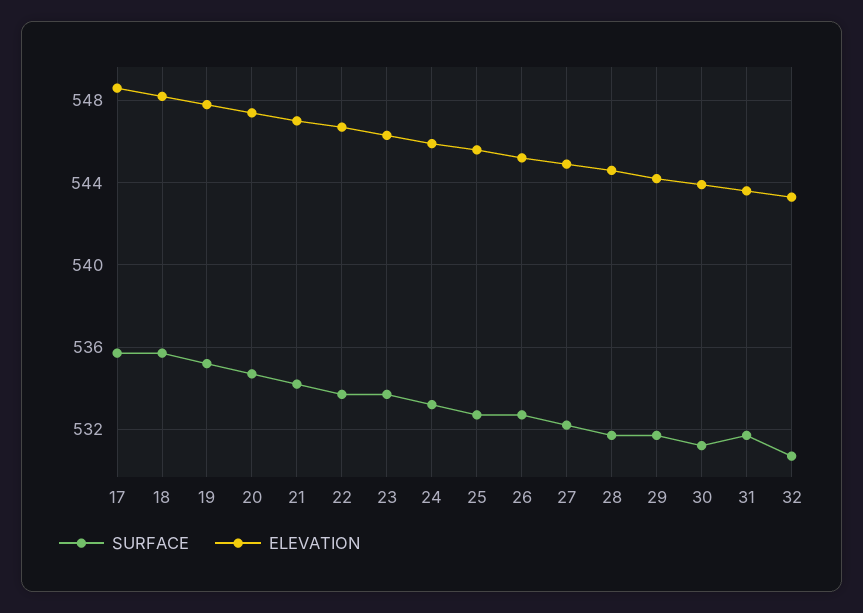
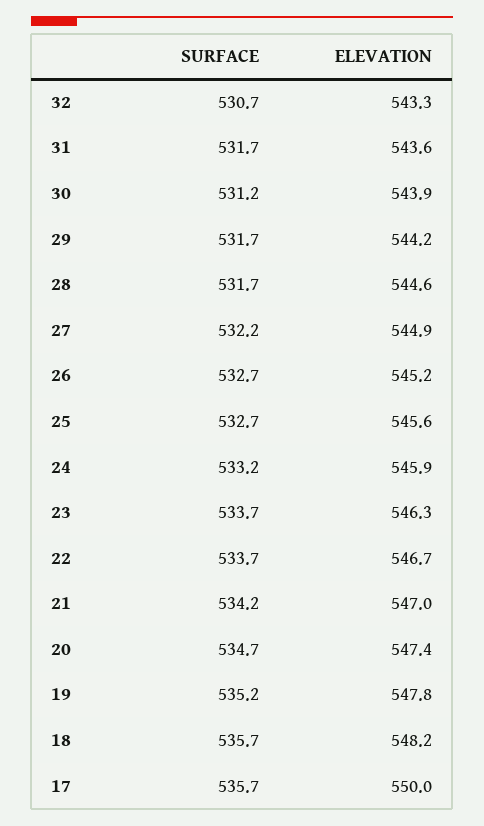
ELEVATION, 17: 548.5 -> 550

